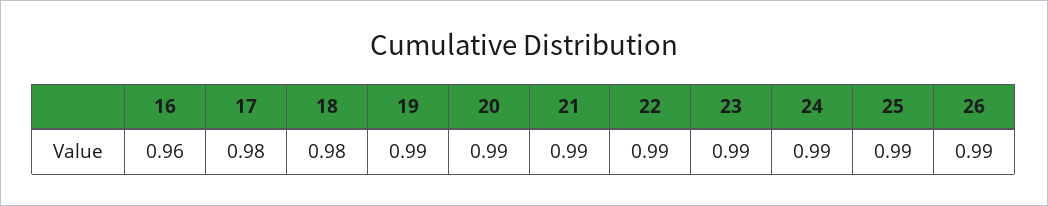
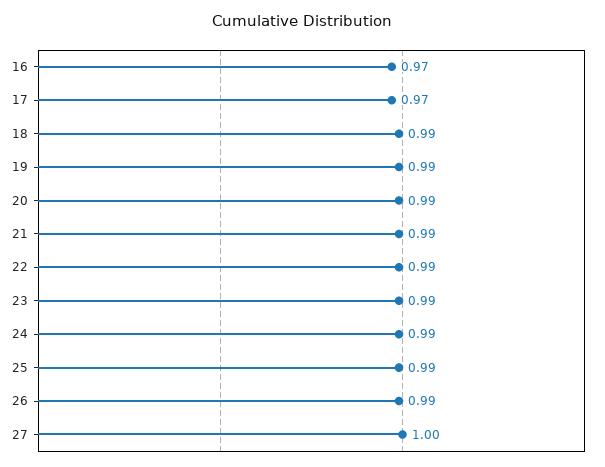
16: 0.96 -> 0.97
17: 0.98 -> 0.97
18: 0.98 -> 0.99
27: none -> 1

